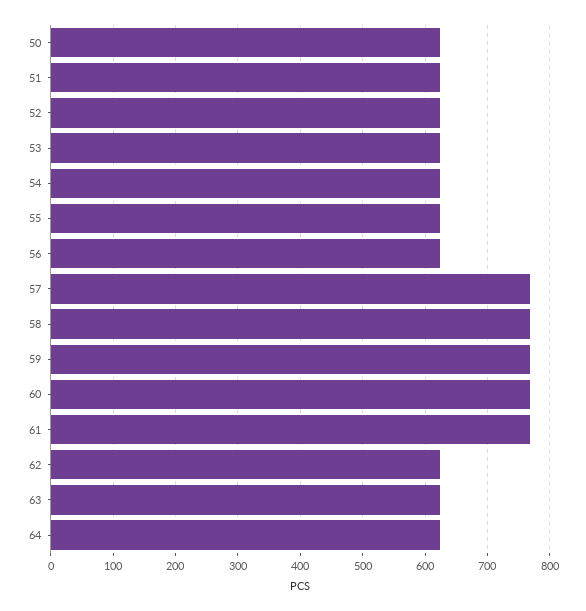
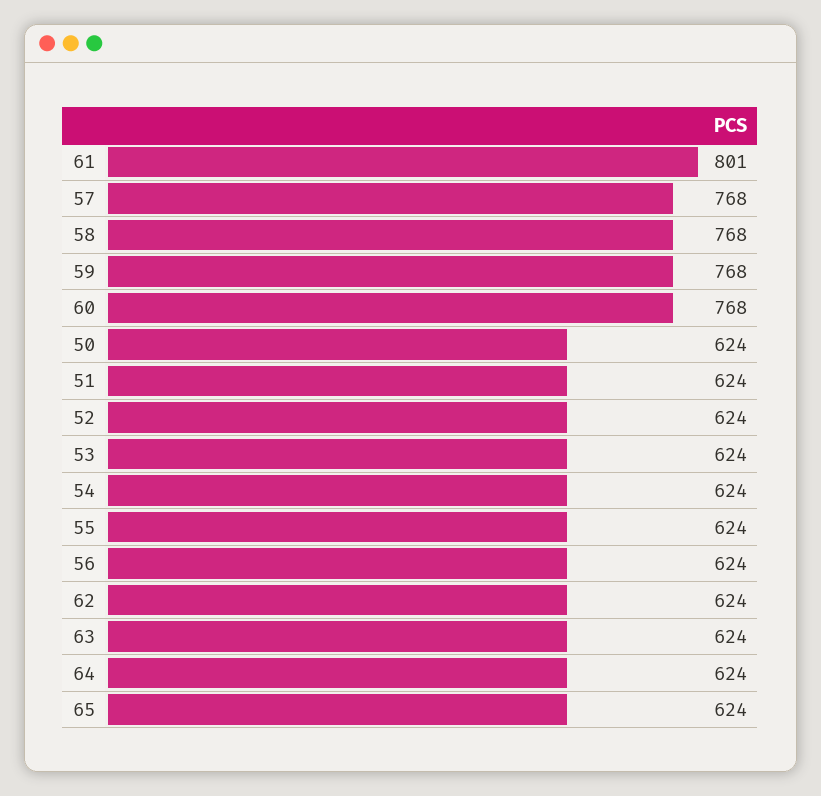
61: 770 -> 801
65: none -> 624

